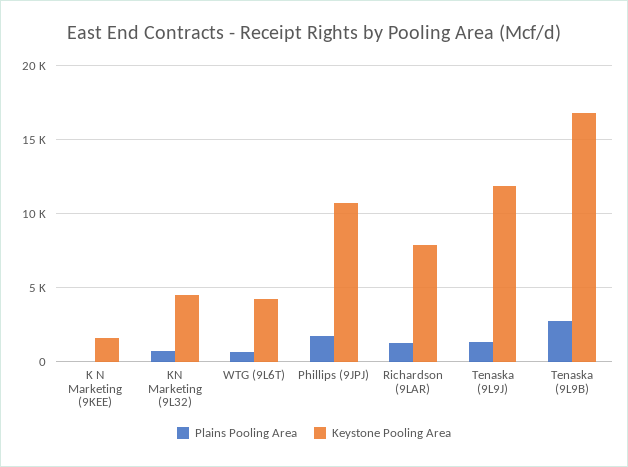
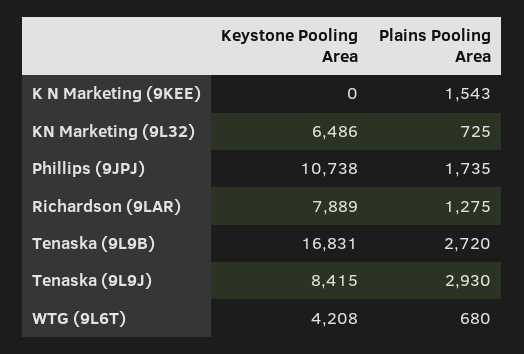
Plains Pooling Area, K N Marketing (9KEE): 0 -> 1543
Keystone Pooling Area, K N Marketing (9KEE): 1500 -> 0
Keystone Pooling Area, KN Marketing (9L32): 4500 -> 6486
Plains Pooling Area, Tenaska (9L9J): 1500 -> 2930
Keystone Pooling Area, Tenaska (9L9J): 12000 -> 8415

